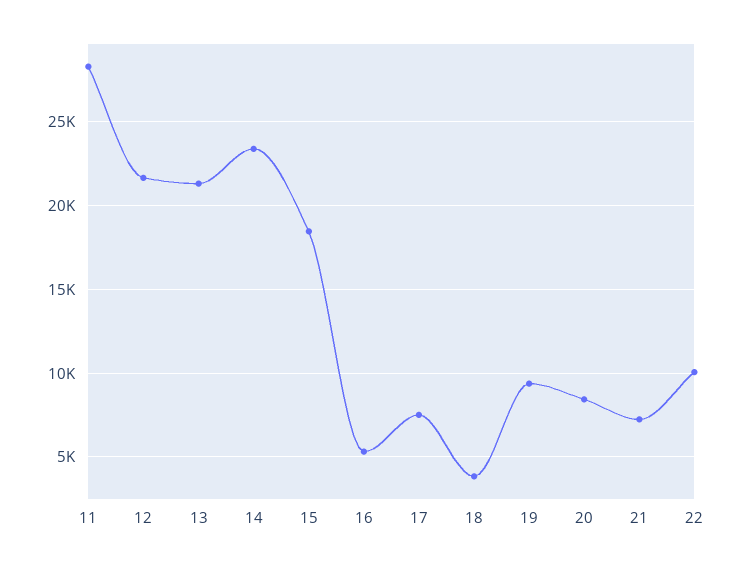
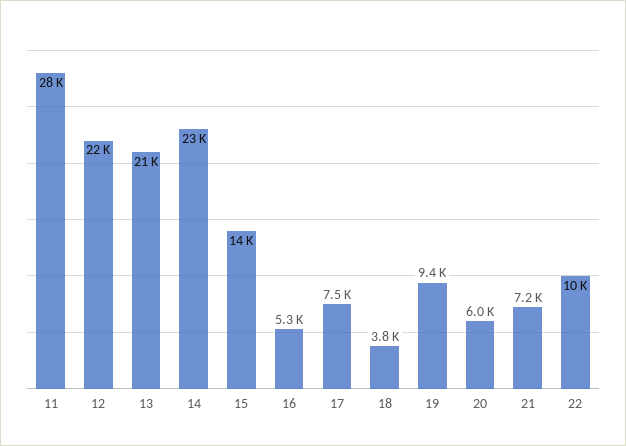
15: 18500 -> 14000
20: 8500 -> 6000

